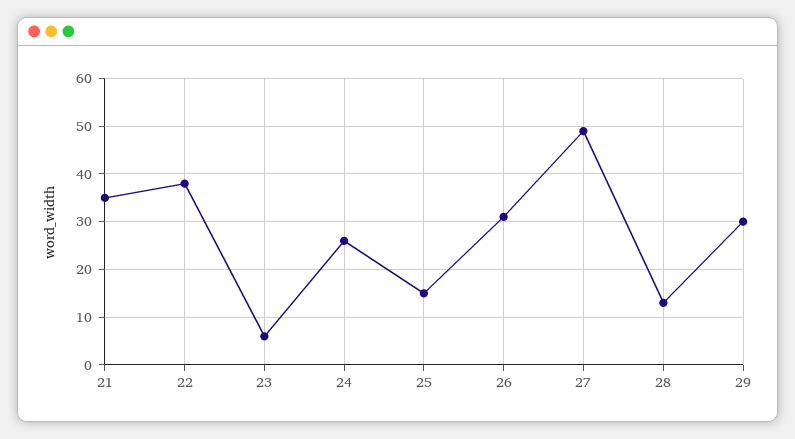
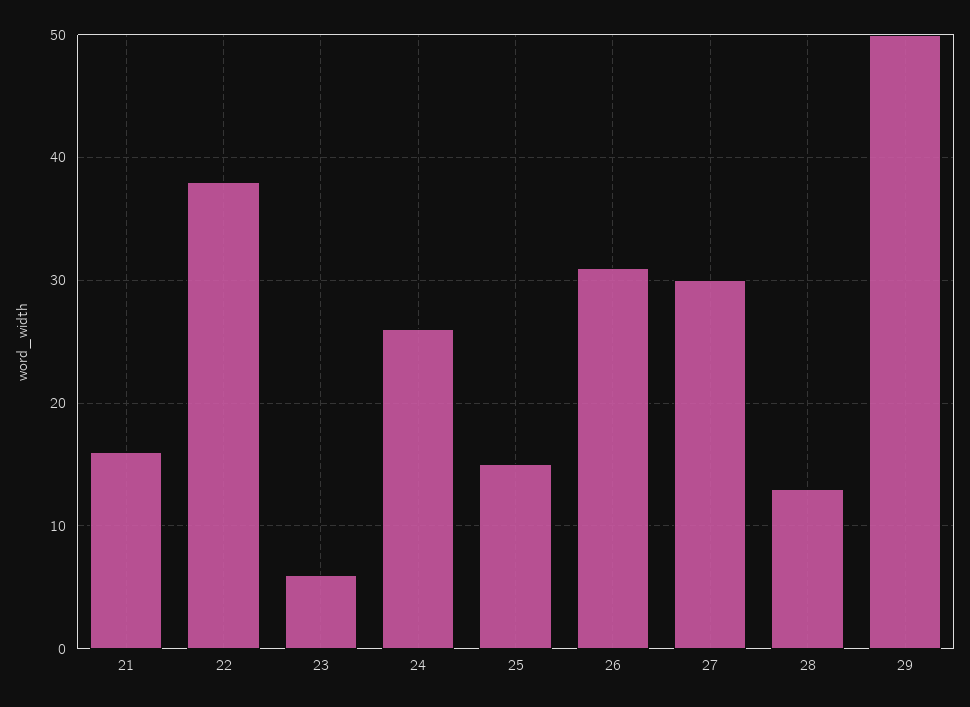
21: 35 -> 16
27: 50 -> 30
29: 30 -> 50

